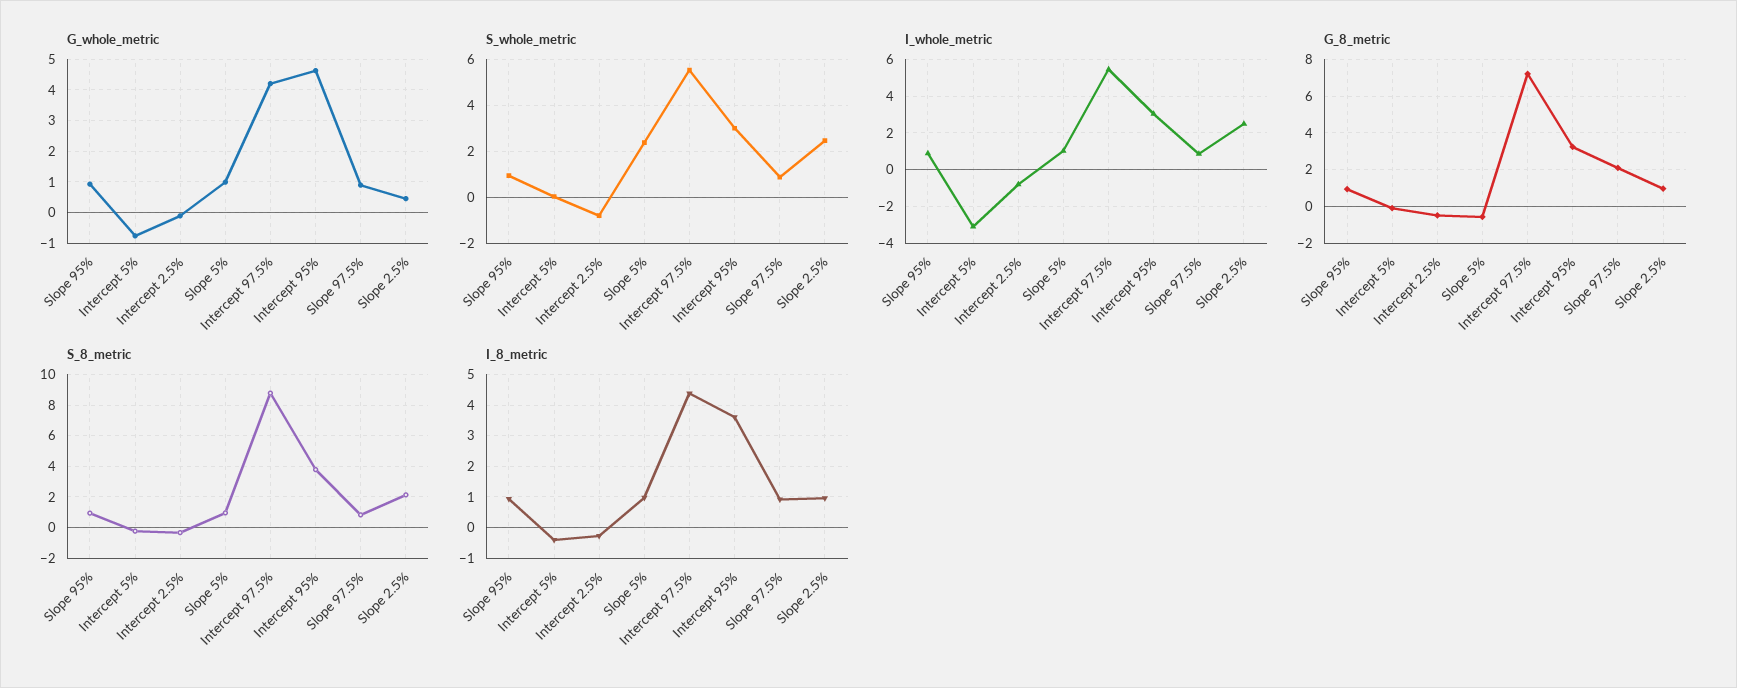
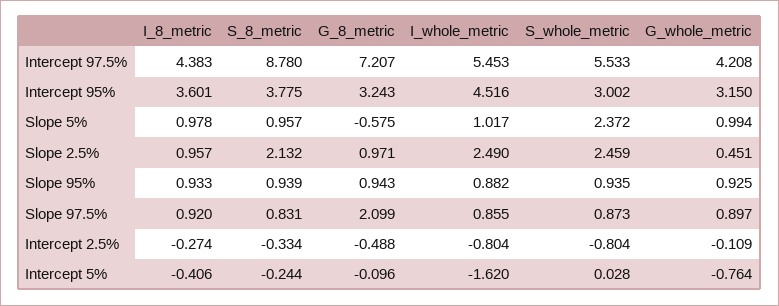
G_whole_metric, Intercept 95%: 4.6 -> 3.15
I_whole_metric, Intercept 5%: -3 -> -1.62
I_whole_metric, Intercept 95%: 3 -> 4.516

